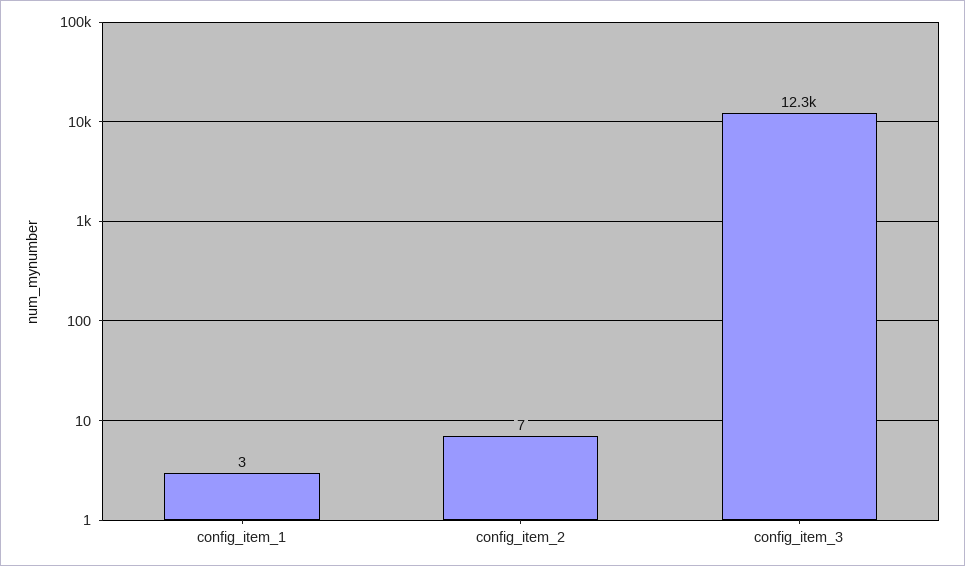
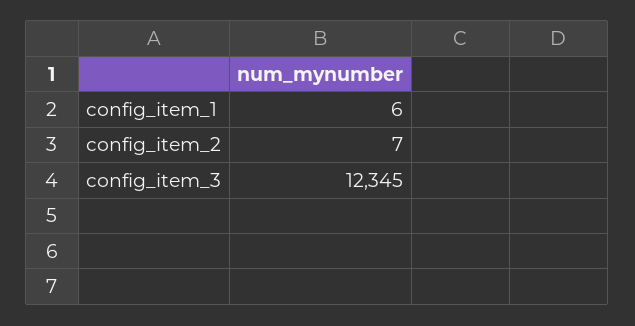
config_item_1: 3 -> 6

